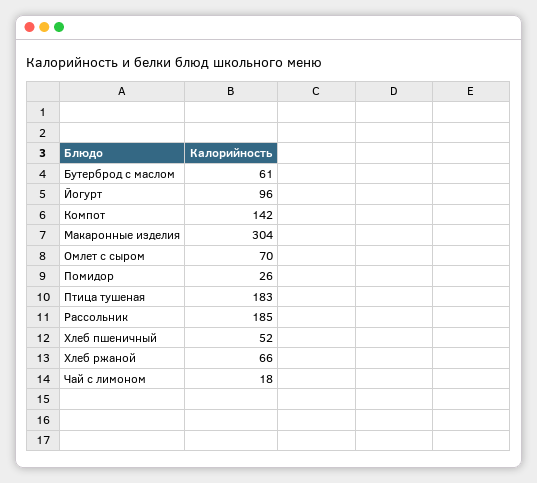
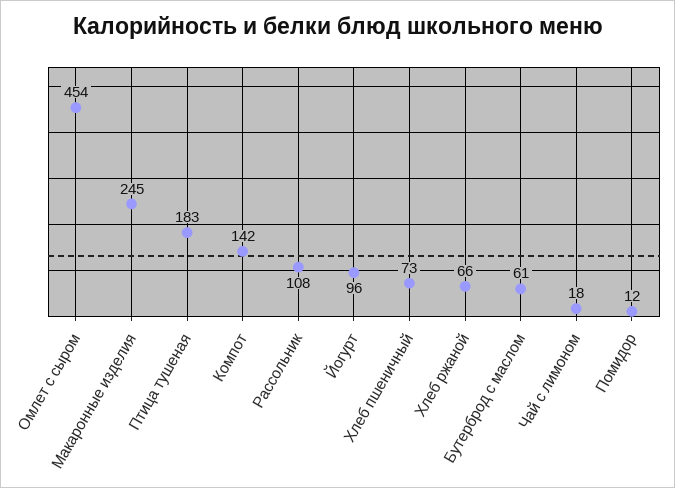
Макаронные изделия: 304 -> 245
Омлет с сыром: 70 -> 454
Помидор: 26 -> 12
Рассольник: 185 -> 108
Хлеб пшеничный: 52 -> 73

